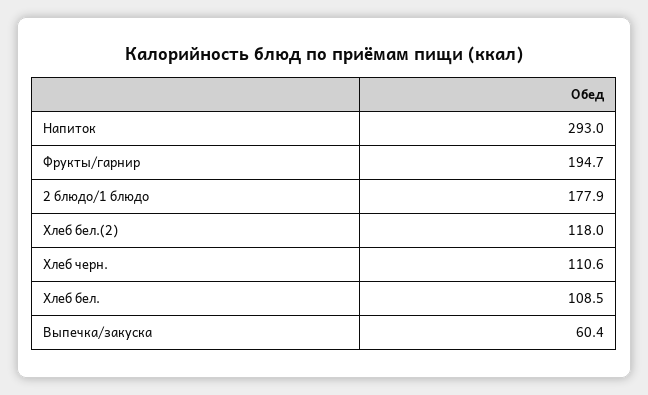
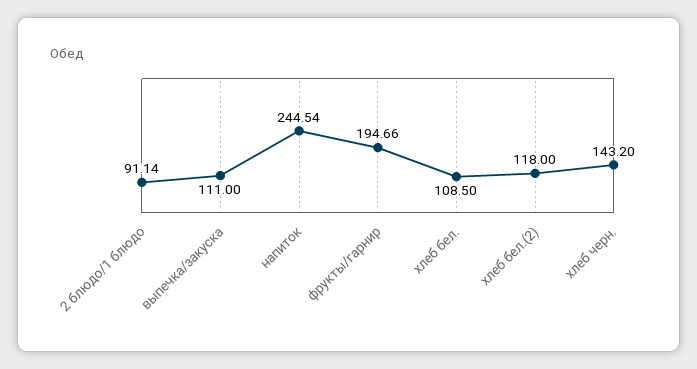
Напиток: 293 -> 244.54
2 блюдо/1 блюдо: 177.9 -> 91.14
Хлеб черн.: 110.6 -> 143.2
Выпечка/закуска: 60.4 -> 111

